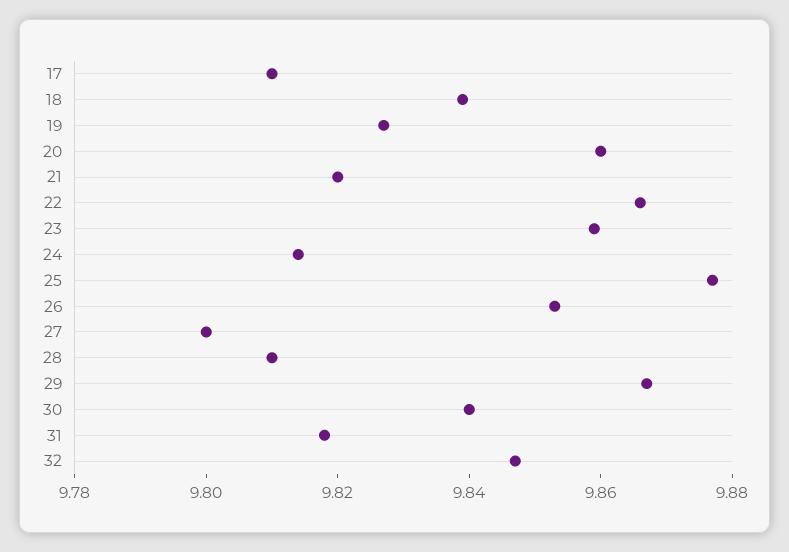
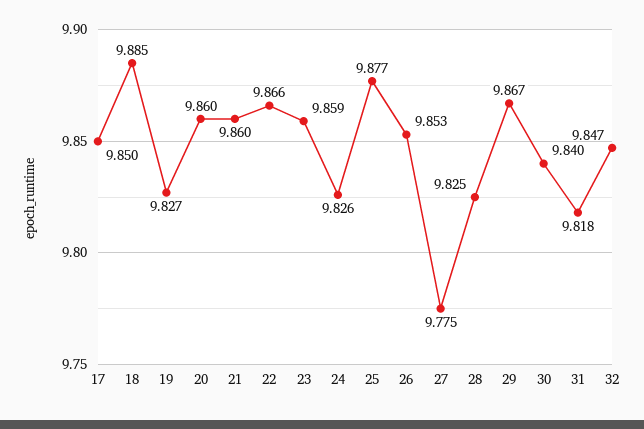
17: 9.81 -> 9.85
18: 9.84 -> 9.885
21: 9.82 -> 9.86
24: 9.815 -> 9.826
27: 9.8 -> 9.775
28: 9.81 -> 9.825

